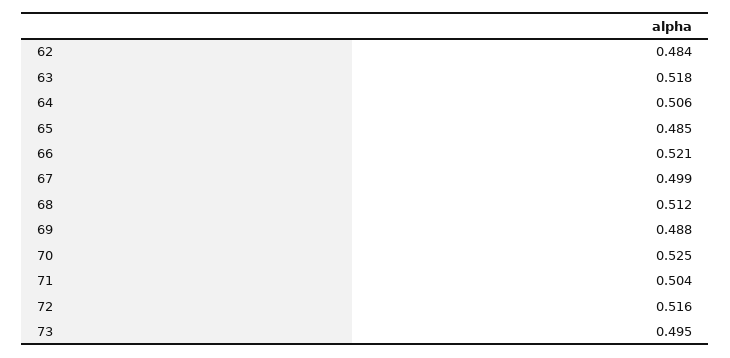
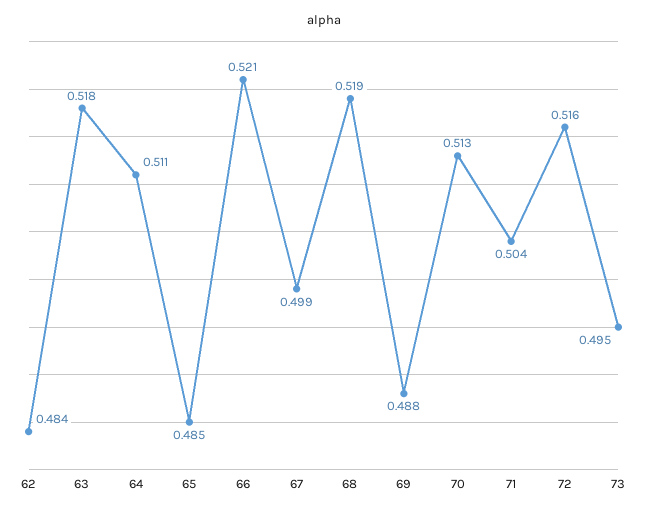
64: 0.506 -> 0.511
68: 0.512 -> 0.519
70: 0.525 -> 0.513

